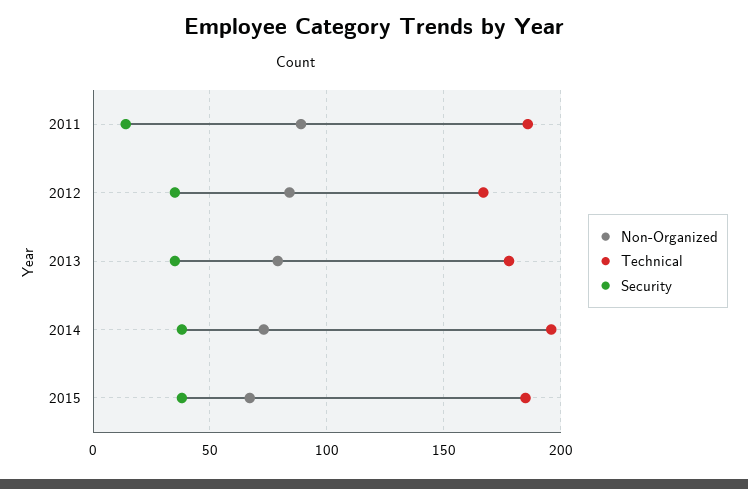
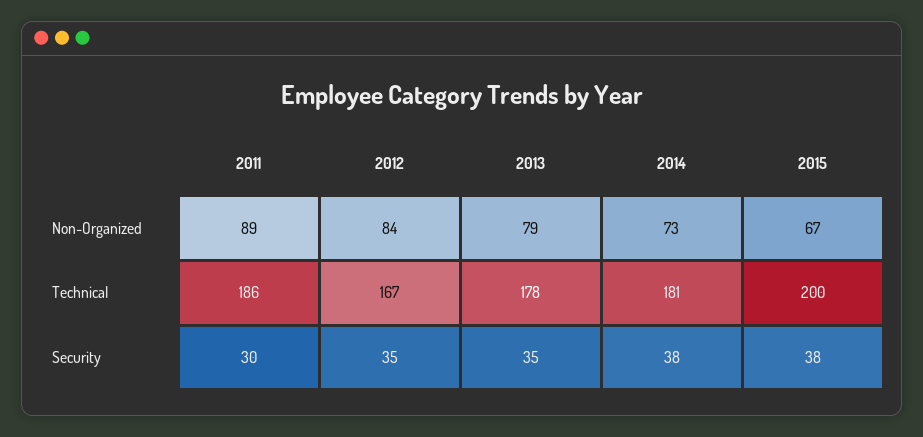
Security, 2011: 15 -> 30
Technical, 2014: 195 -> 181
Technical, 2015: 185 -> 200

